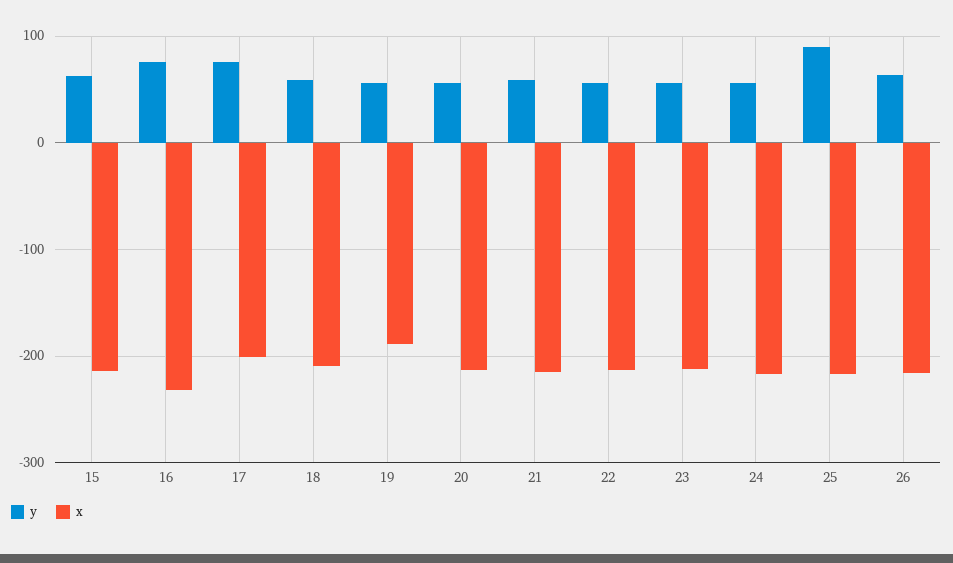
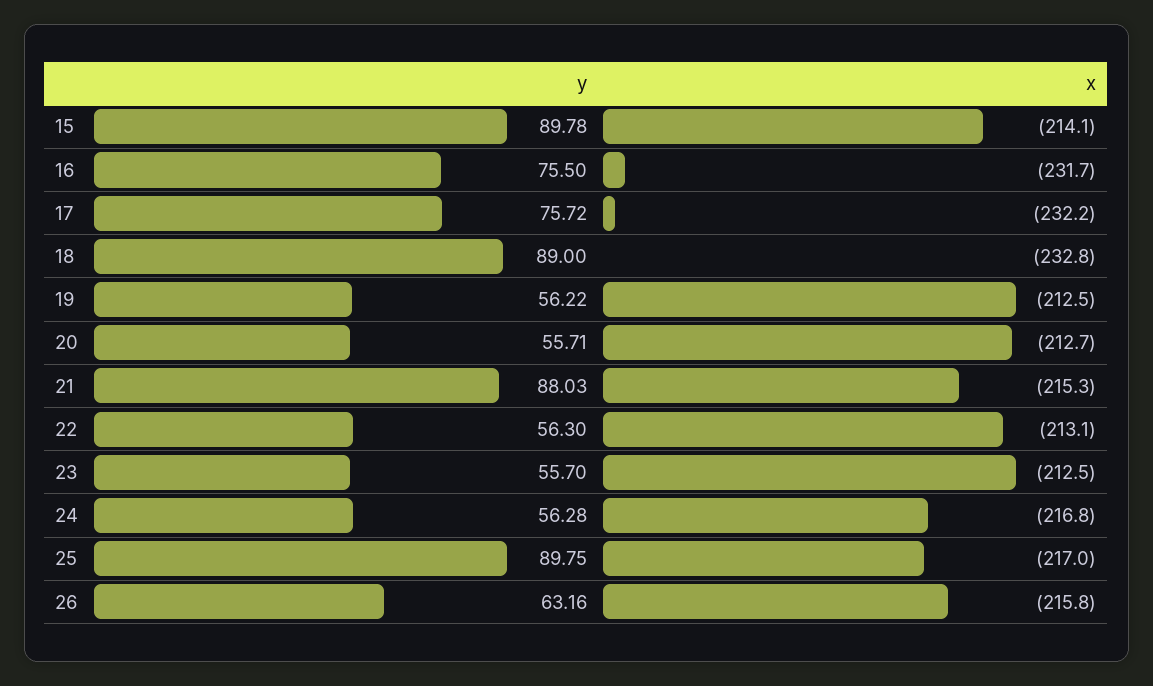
y, 15: 60 -> 89.78
x, 17: -200 -> -232.2
y, 18: 60 -> 89
x, 18: -210 -> -232.8
x, 19: -190 -> -212.5
y, 21: 60 -> 88.03

